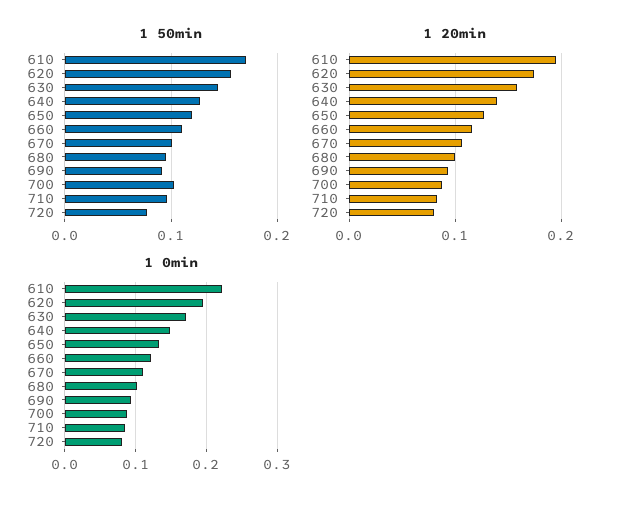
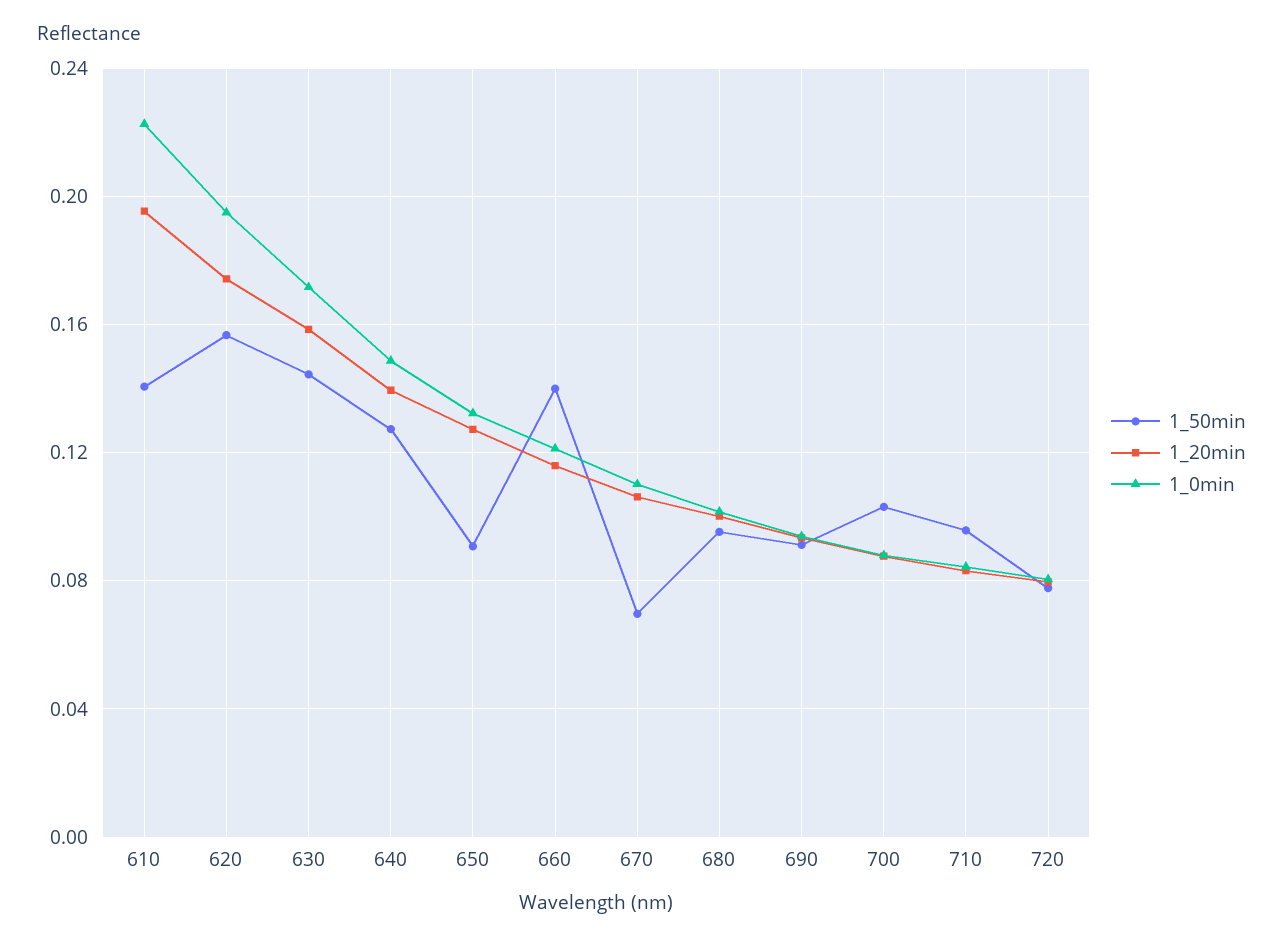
1 50min, 610: 0.17 -> 0.14
1 50min, 650: 0.12 -> 0.09
1 50min, 660: 0.11 -> 0.14
1 50min, 670: 0.1 -> 0.07

